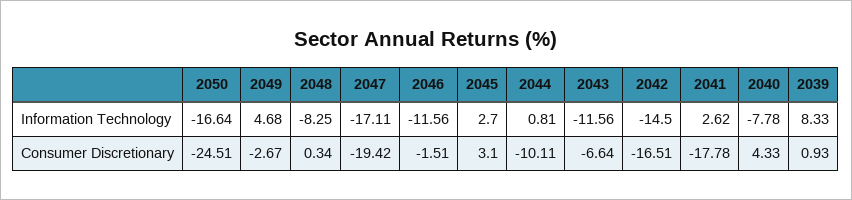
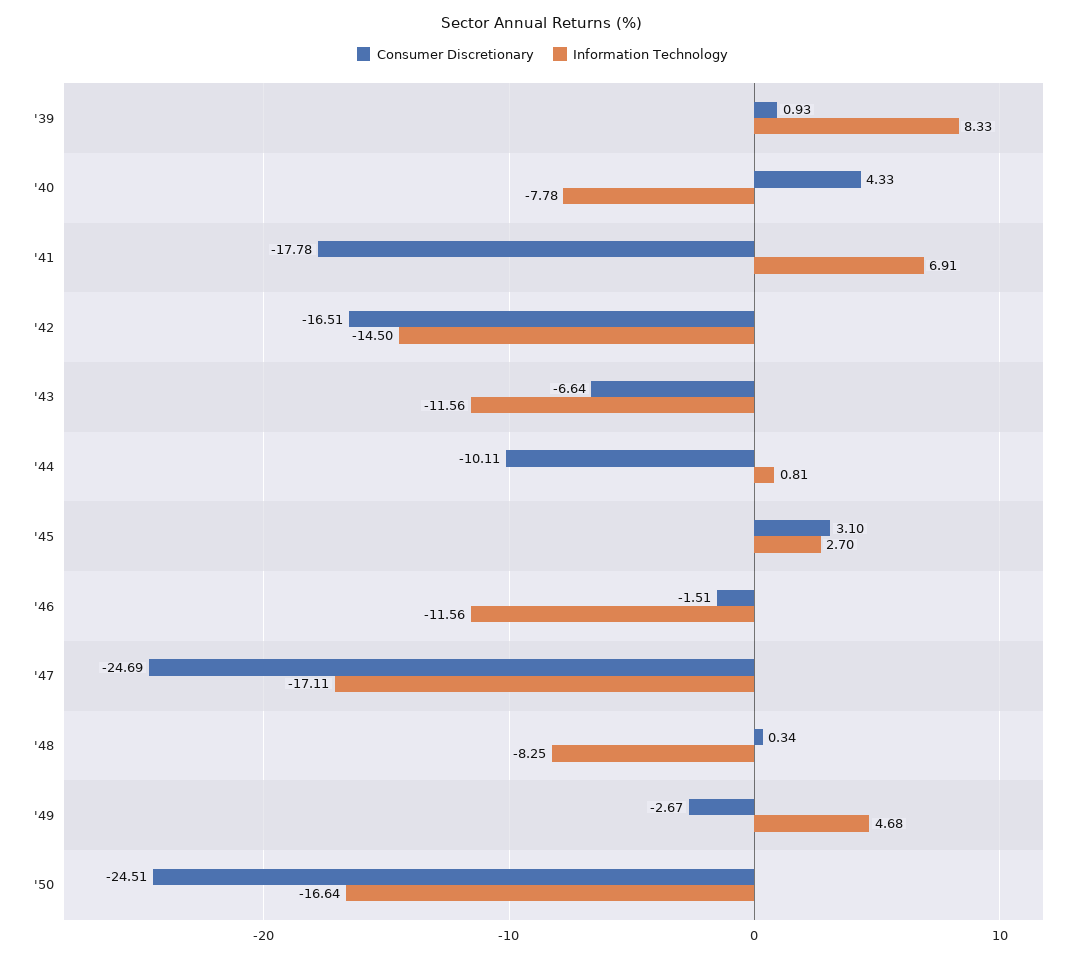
Information Technology, 2041: 2.62 -> 6.91
Consumer Discretionary, 2047: -19.42 -> -24.69

